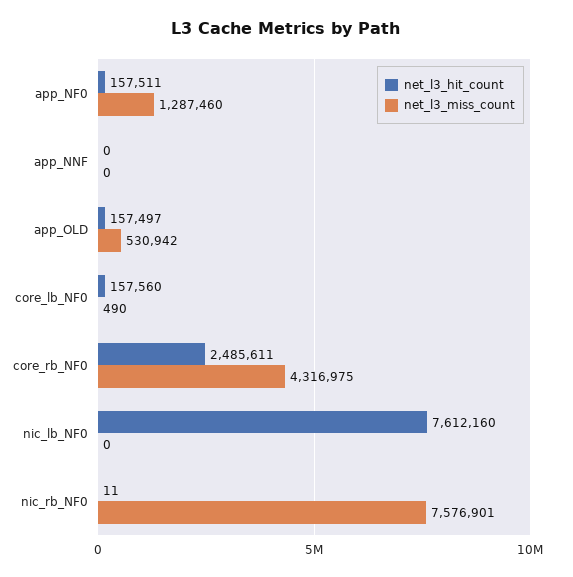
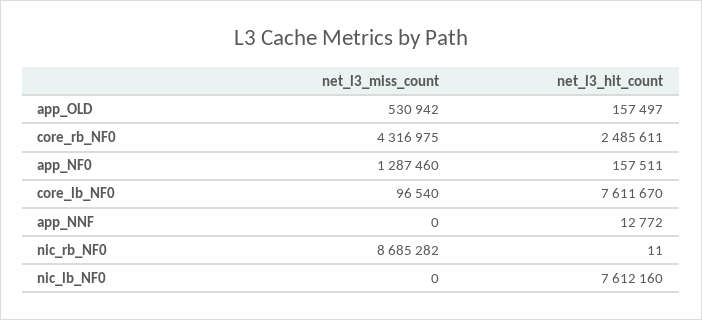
net_l3_hit_count, app_NNF: 0 -> 12772
net_l3_hit_count, core_lb_NF0: 157560 -> 7611670
net_l3_miss_count, core_lb_NF0: 490 -> 96540
net_l3_miss_count, nic_rb_NF0: 7576901 -> 8685282

